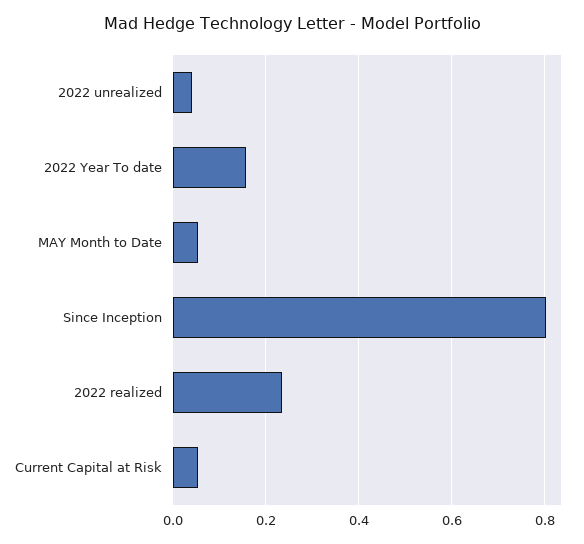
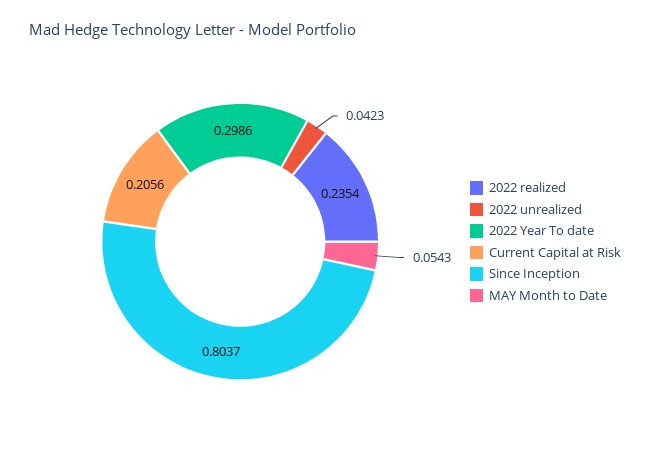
2022 Year To date: 0.16 -> 0.2986
Current Capital at Risk: 0.06 -> 0.2056

